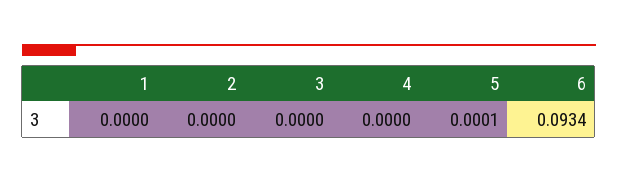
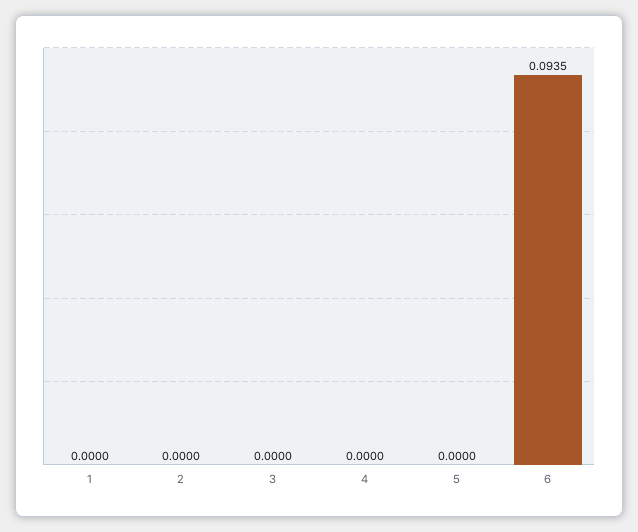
5: 0.0001 -> 0
6: 0.0934 -> 0.0935

